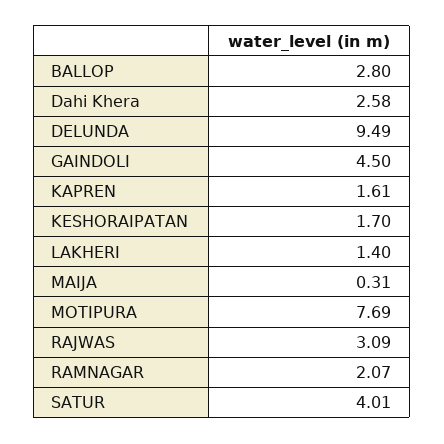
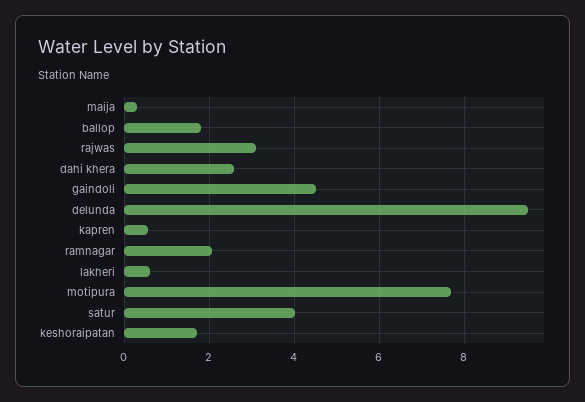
BALLOP: 2.8 -> 1.8
KAPREN: 1.61 -> 0.6
LAKHERI: 1.4 -> 0.6

